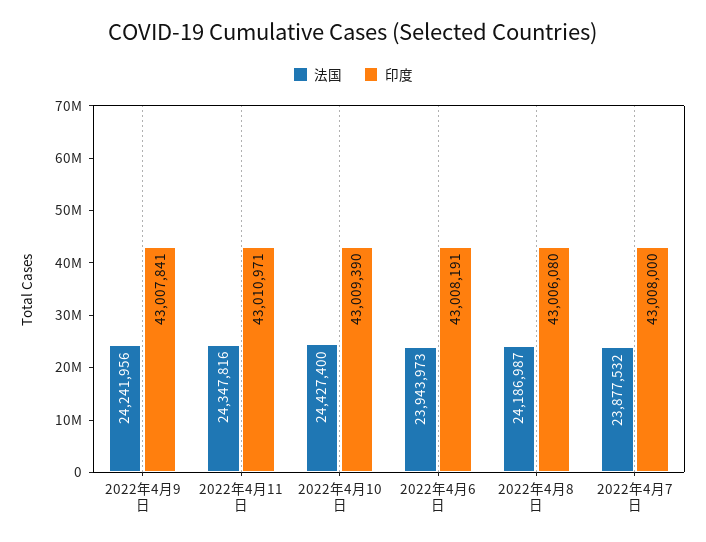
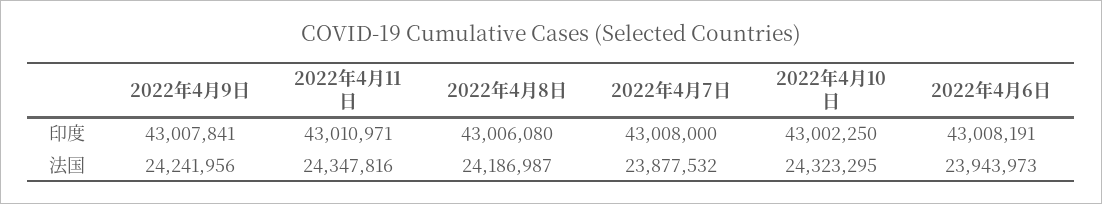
法国, 2022年4月10日: 24427400 -> 24323295
印度, 2022年4月10日: 43009390 -> 43002250

